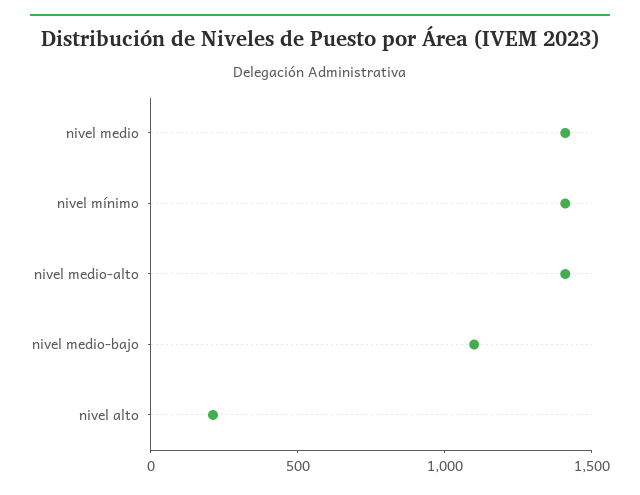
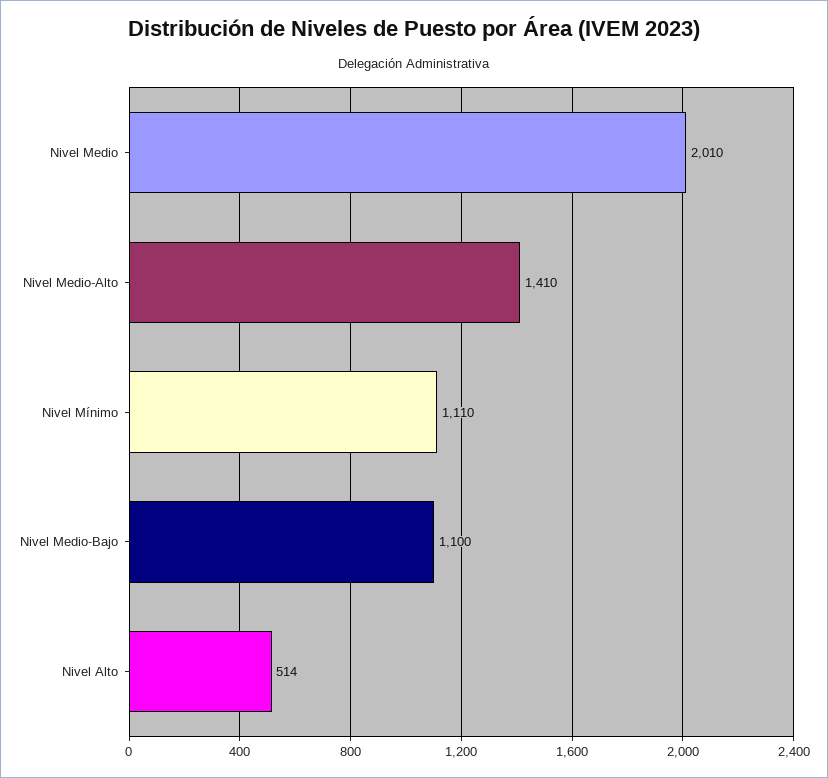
nivel medio: 1400 -> 2010
nivel mínimo: 1400 -> 1110
nivel alto: 200 -> 514

